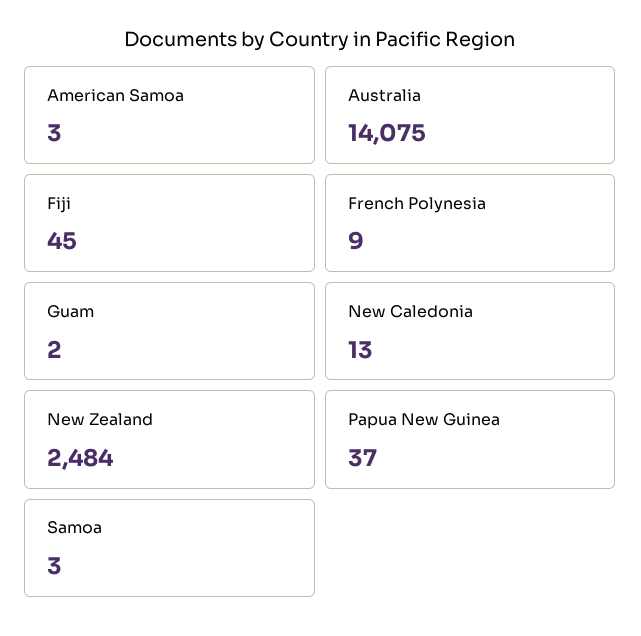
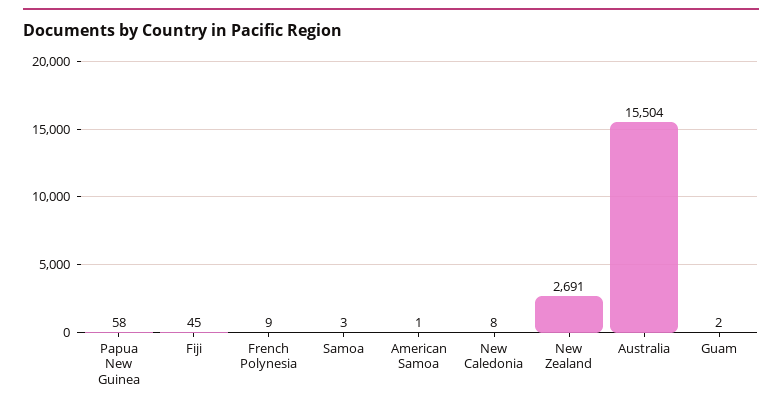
American Samoa: 3 -> 1
Australia: 14075 -> 15504
New Caledonia: 13 -> 8
New Zealand: 2484 -> 2691
Papua New Guinea: 37 -> 58

